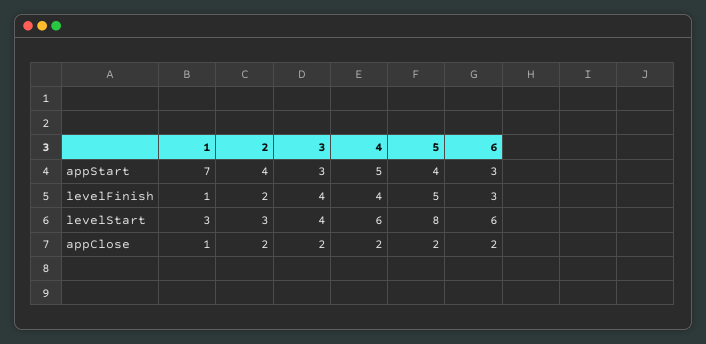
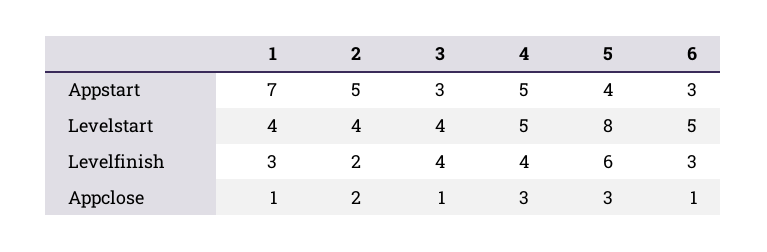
2, appStart: 4 -> 5
1, levelFinish: 1 -> 3
5, levelFinish: 5 -> 6
1, levelStart: 3 -> 4
2, levelStart: 3 -> 4
4, levelStart: 6 -> 5
6, levelStart: 6 -> 5
3, appClose: 2 -> 1
4, appClose: 2 -> 3
5, appClose: 2 -> 3
6, appClose: 2 -> 1

